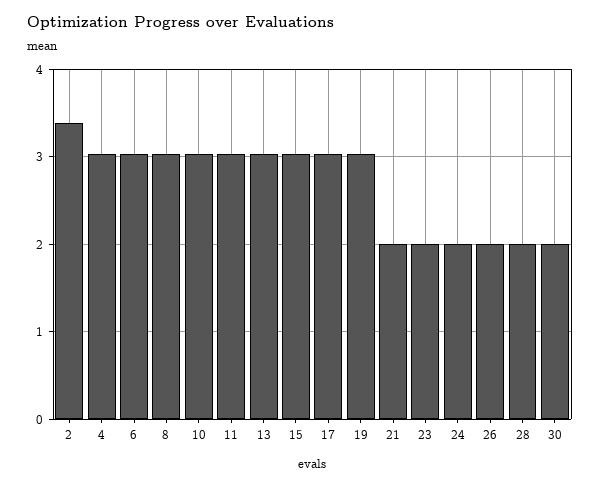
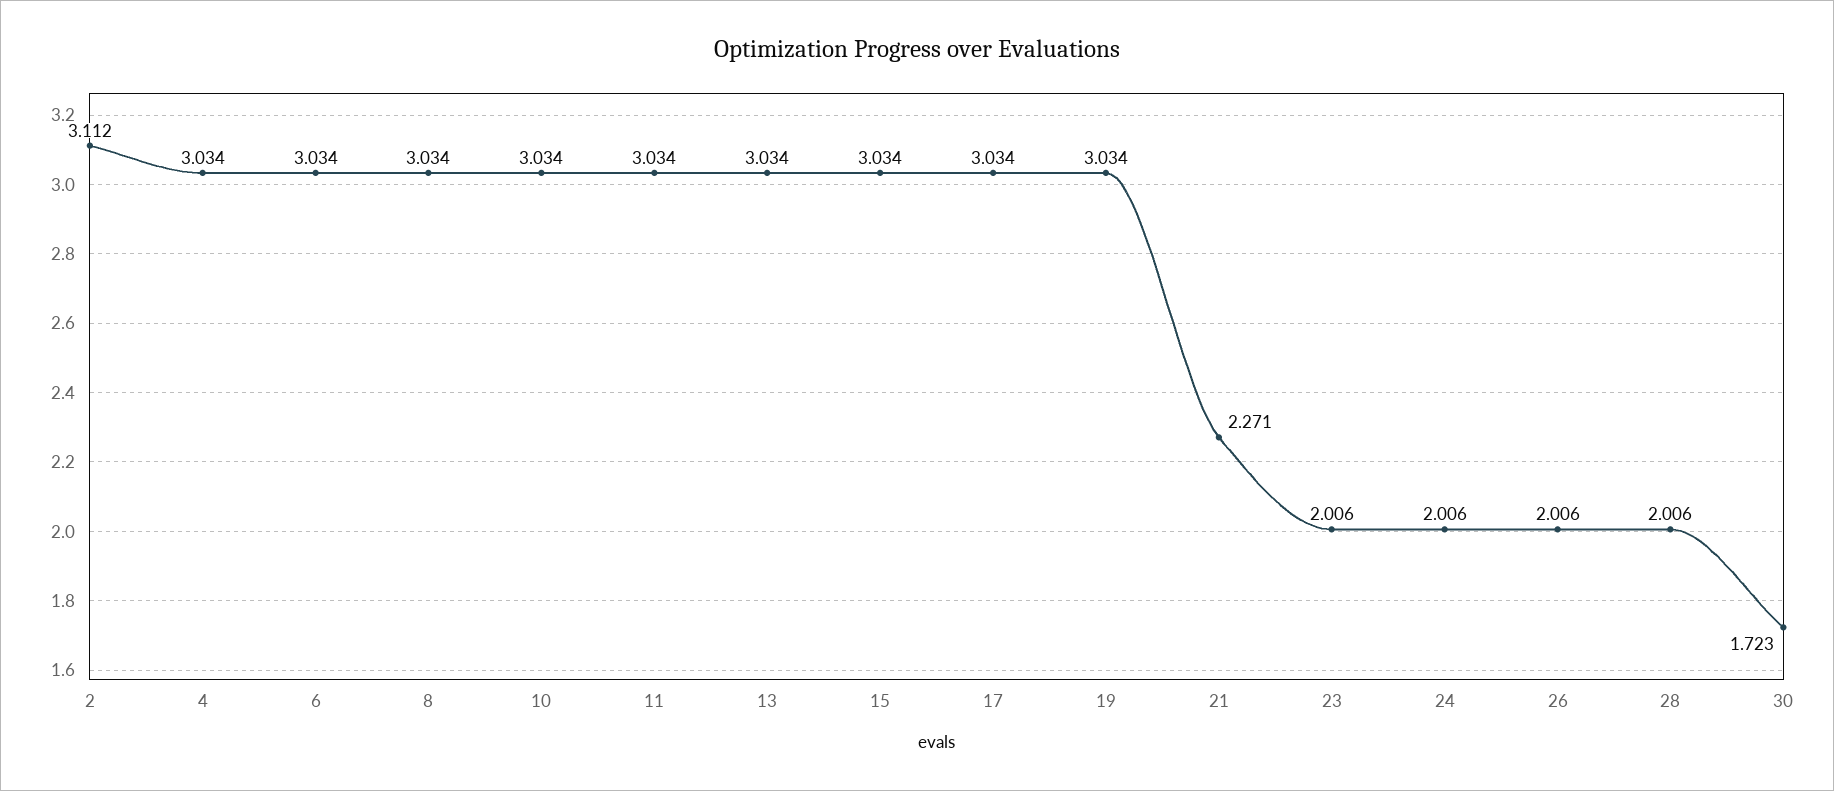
2: 3.4 -> 3.112
21: 2 -> 2.271
30: 2 -> 1.723

